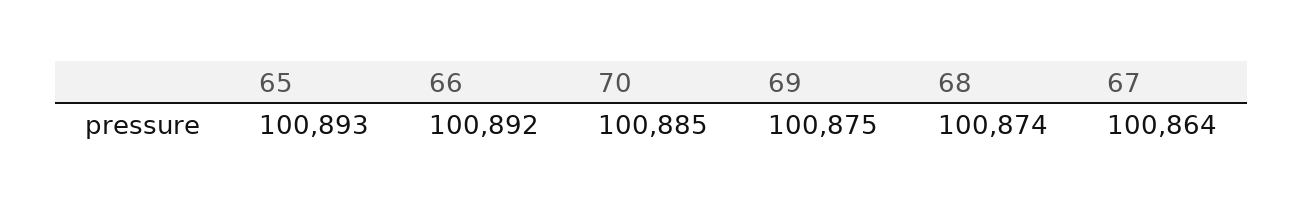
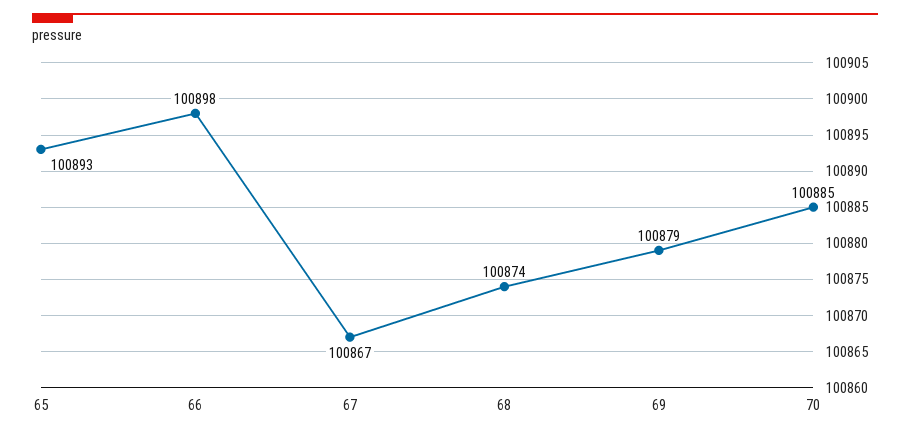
66: 100892 -> 100898
69: 100875 -> 100879
67: 100864 -> 100867

